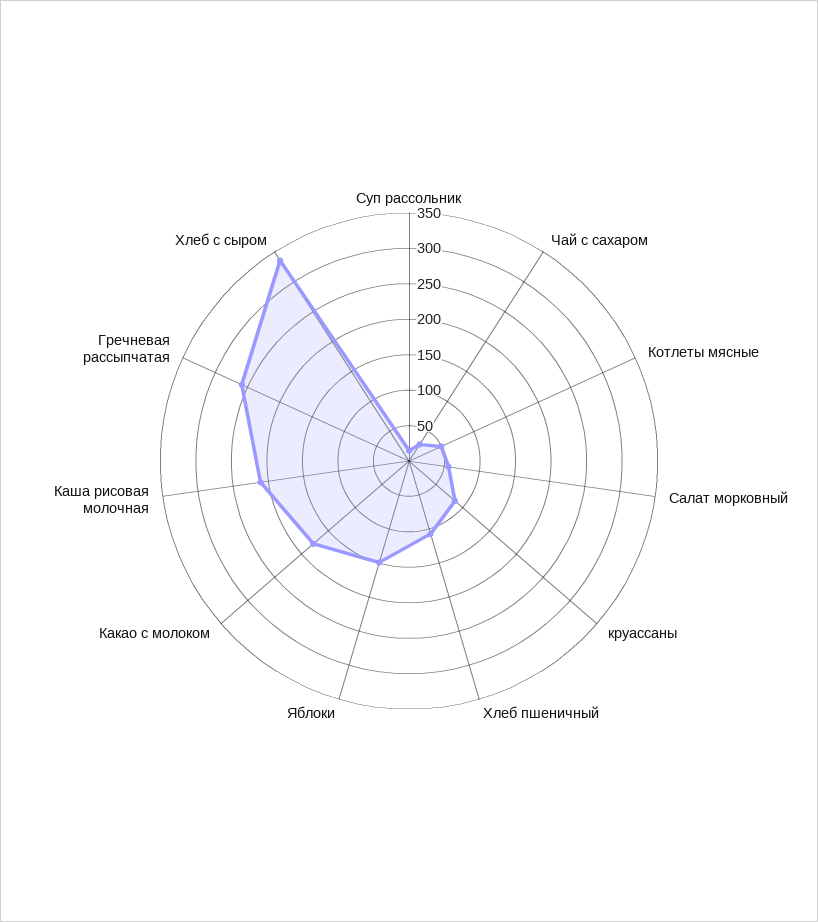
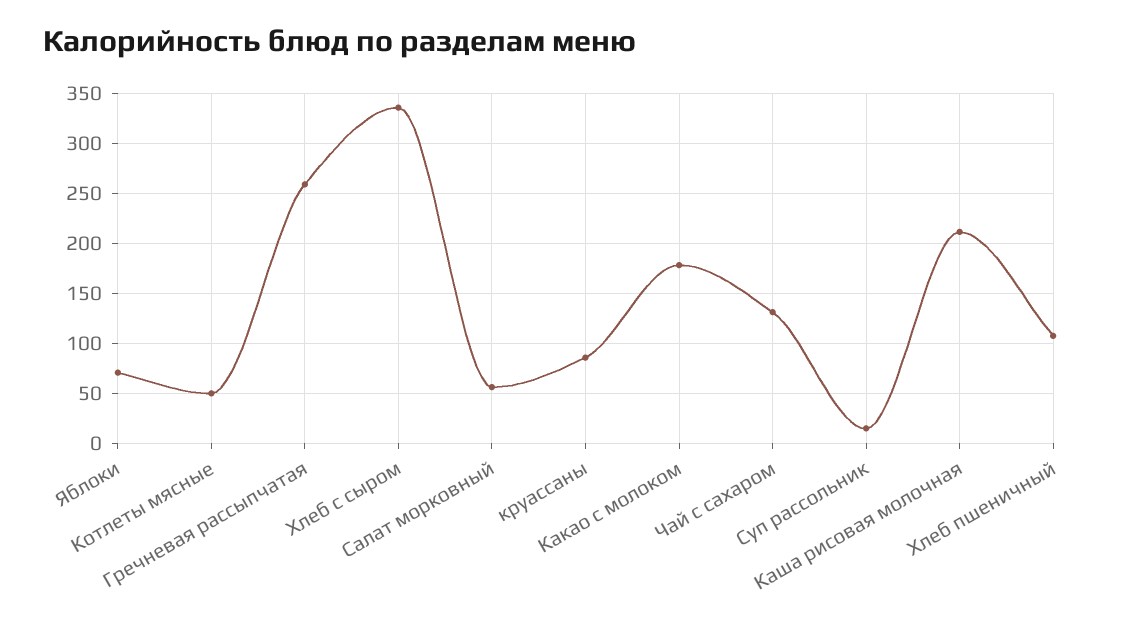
Чай с сахаром: 25 -> 130
Яблоки: 150 -> 70

